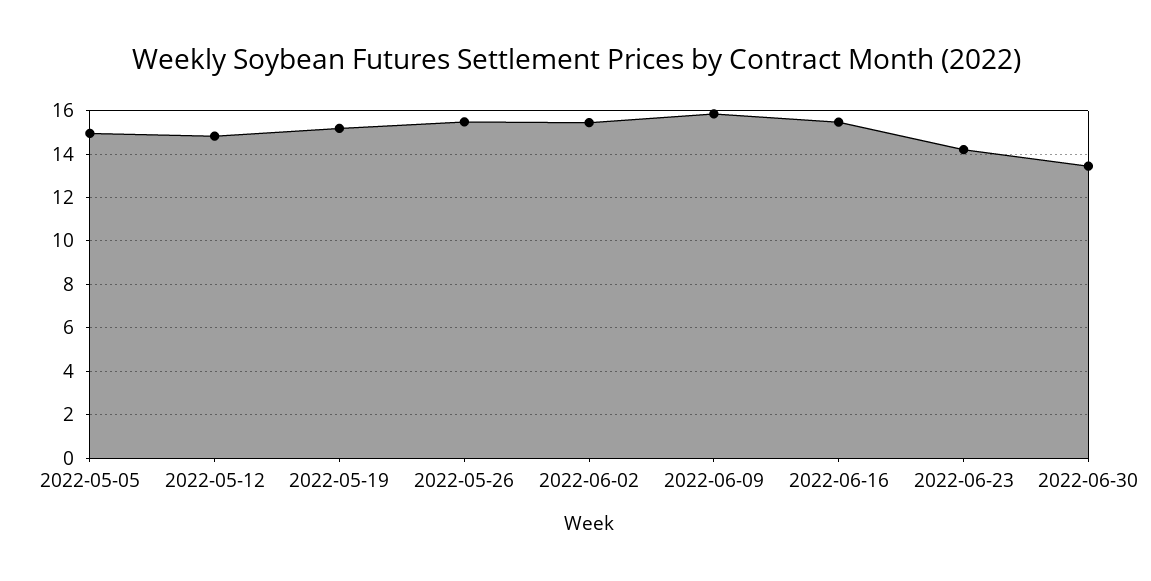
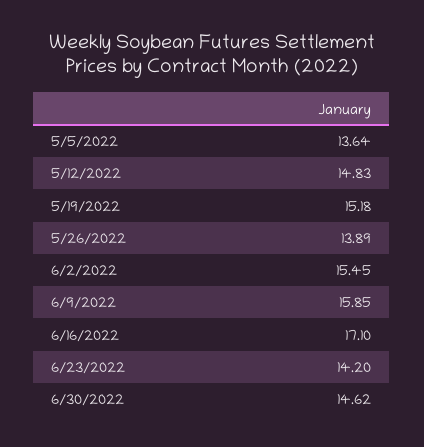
2022-05-05: 15 -> 13.64
2022-05-26: 15.5 -> 13.89
2022-06-16: 15.5 -> 17.1
2022-06-30: 13.5 -> 14.62

